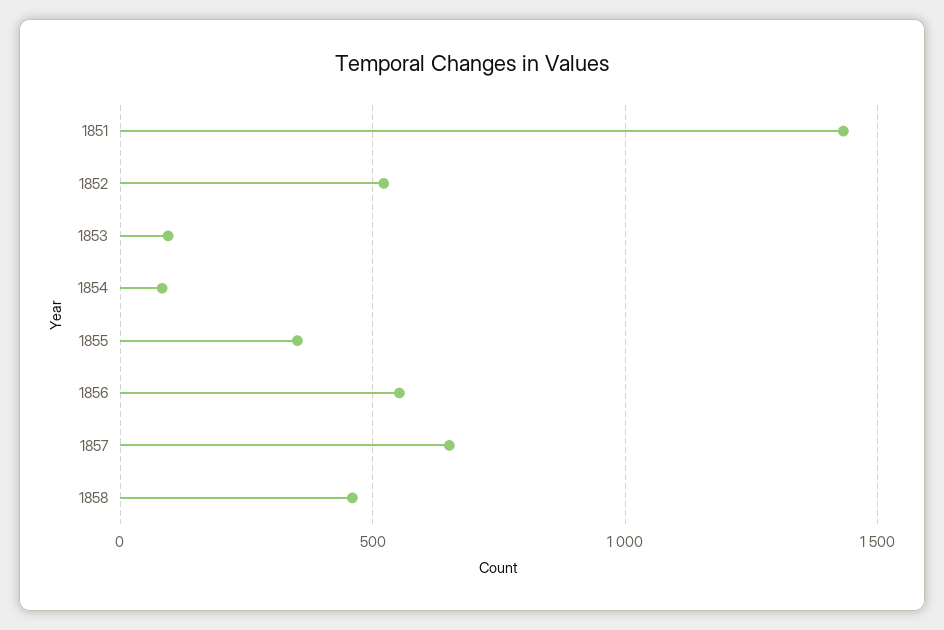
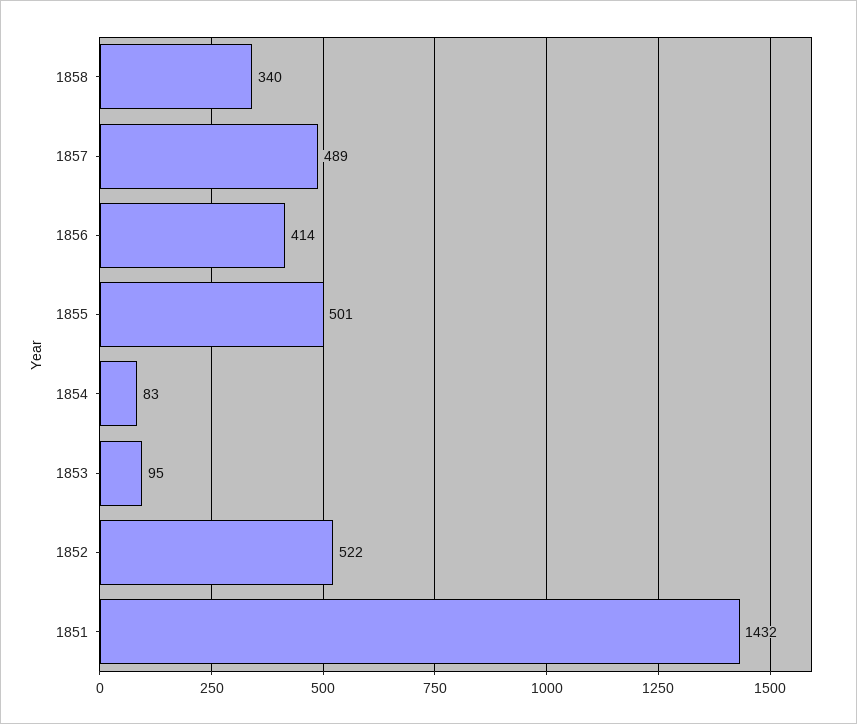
1855: 350 -> 501
1856: 550 -> 414
1857: 650 -> 489
1858: 450 -> 340

